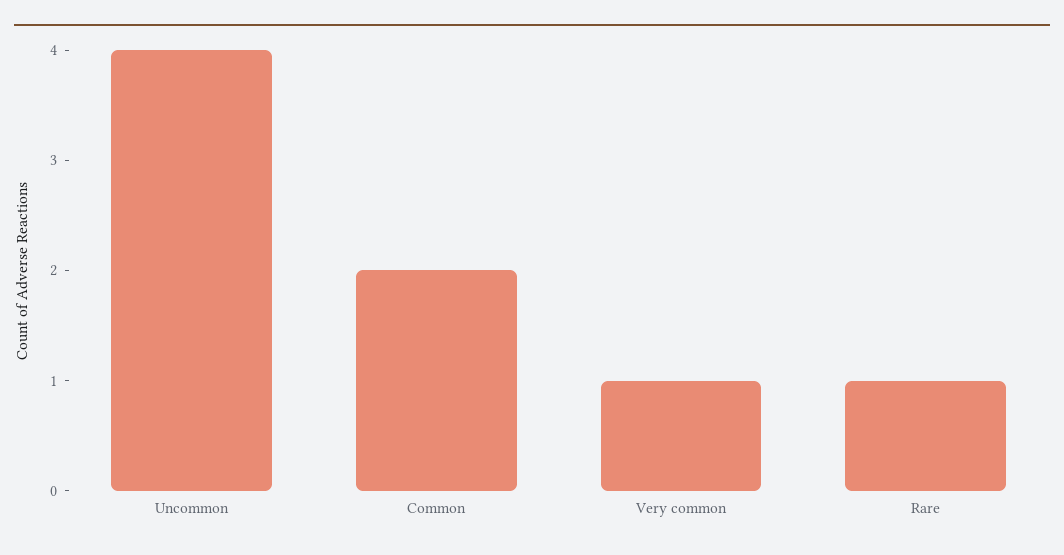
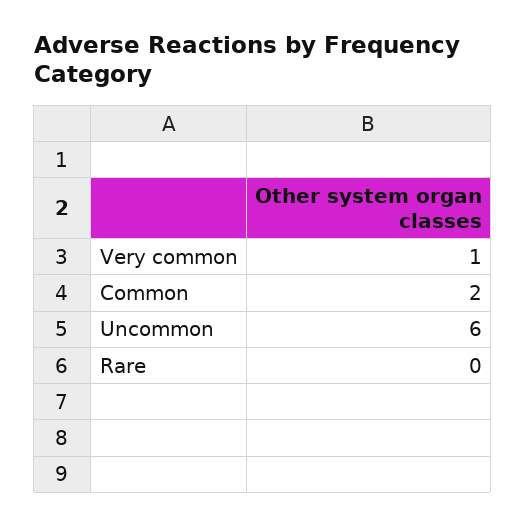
Uncommon: 4 -> 6
Rare: 1 -> 0

